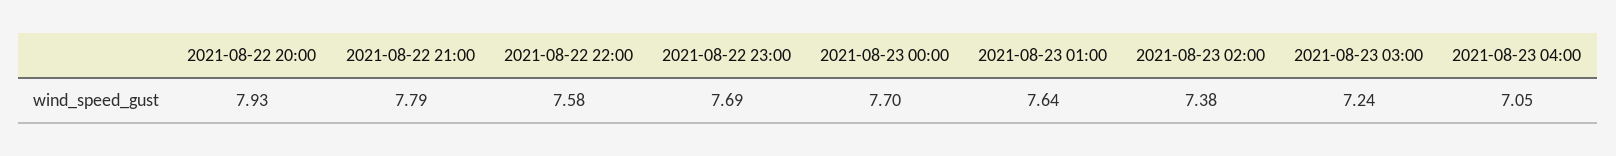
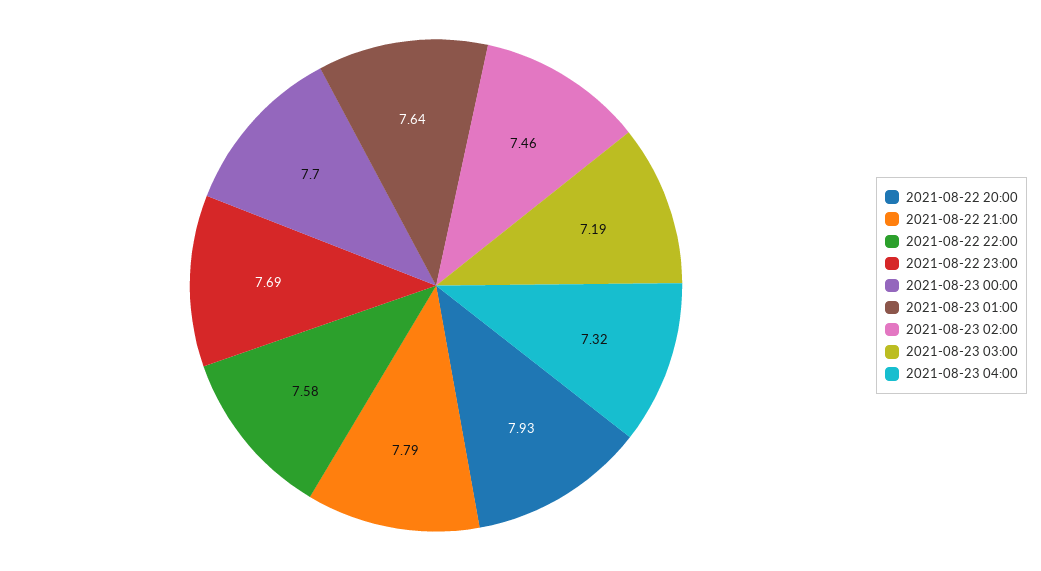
2021-08-23 02:00: 7.38 -> 7.46
2021-08-23 03:00: 7.24 -> 7.19
2021-08-23 04:00: 7.05 -> 7.32

